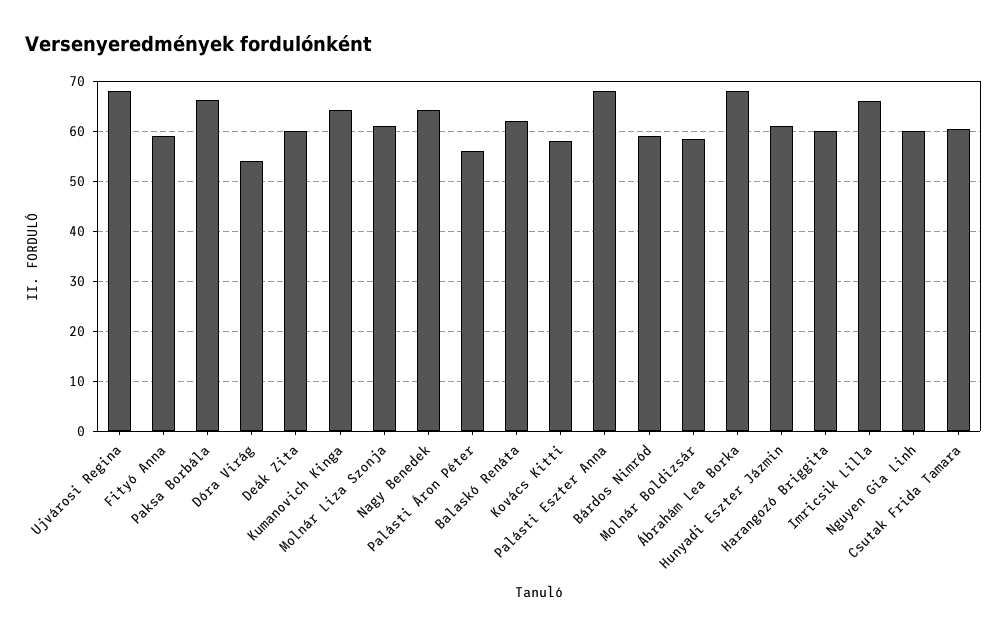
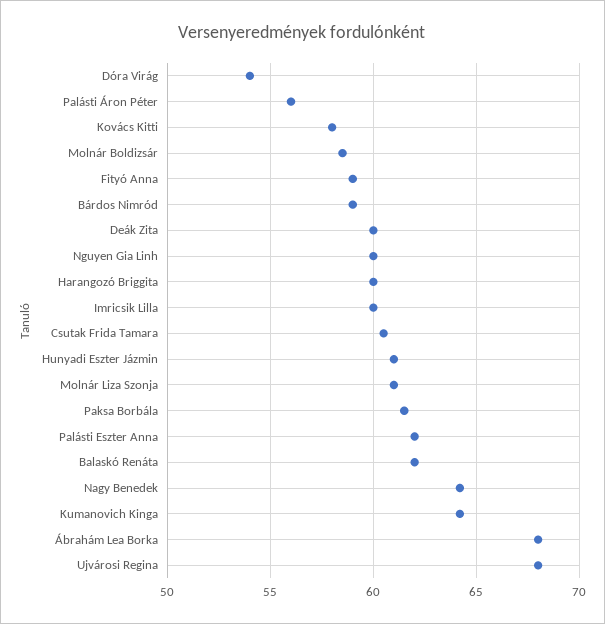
Paksa Borbála: 66 -> 61.5
Palásti Eszter Anna: 68 -> 62
Imricsik Lilla: 66 -> 60

